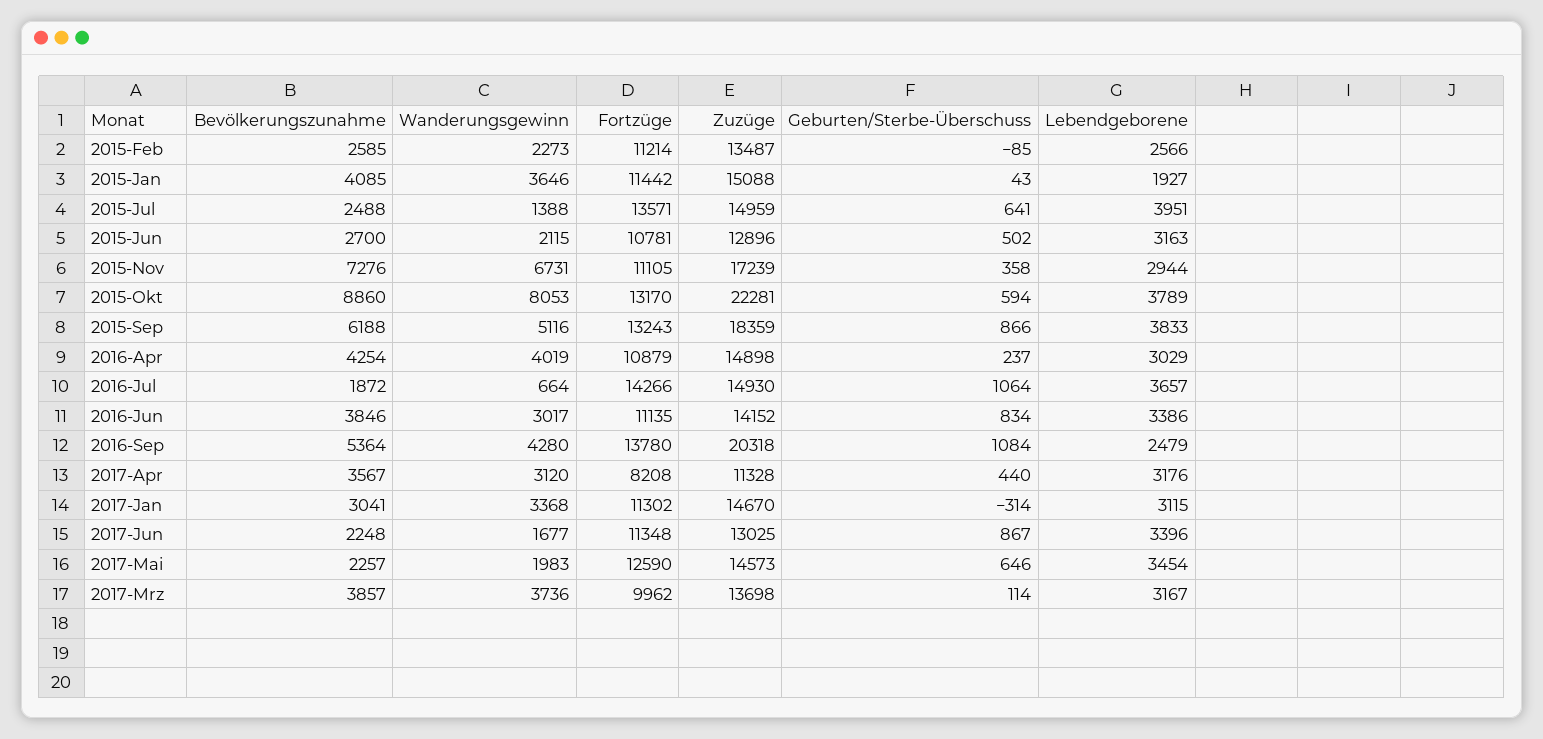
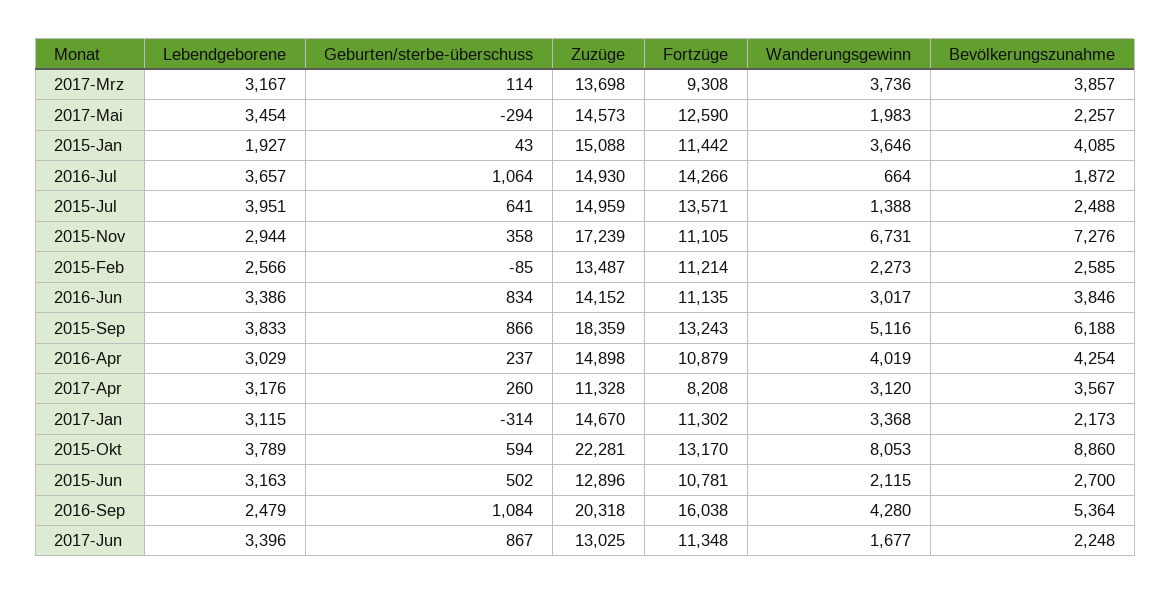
Fortzüge, 2016-Sep: 13780 -> 16038
Geburten/Sterbe-Überschuss, 2017-Apr: 440 -> 260
Bevölkerungszunahme, 2017-Jan: 3041 -> 2173
Geburten/Sterbe-Überschuss, 2017-Mai: 646 -> -294
Fortzüge, 2017-Mrz: 9962 -> 9308

